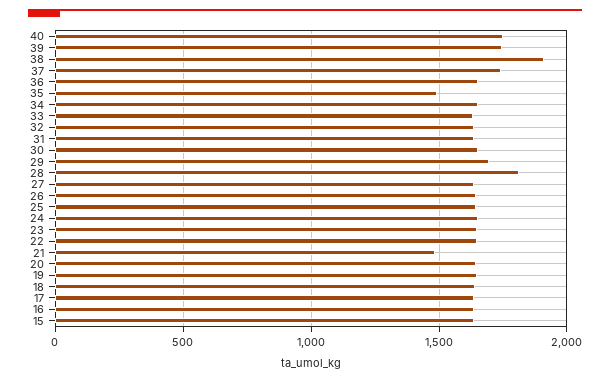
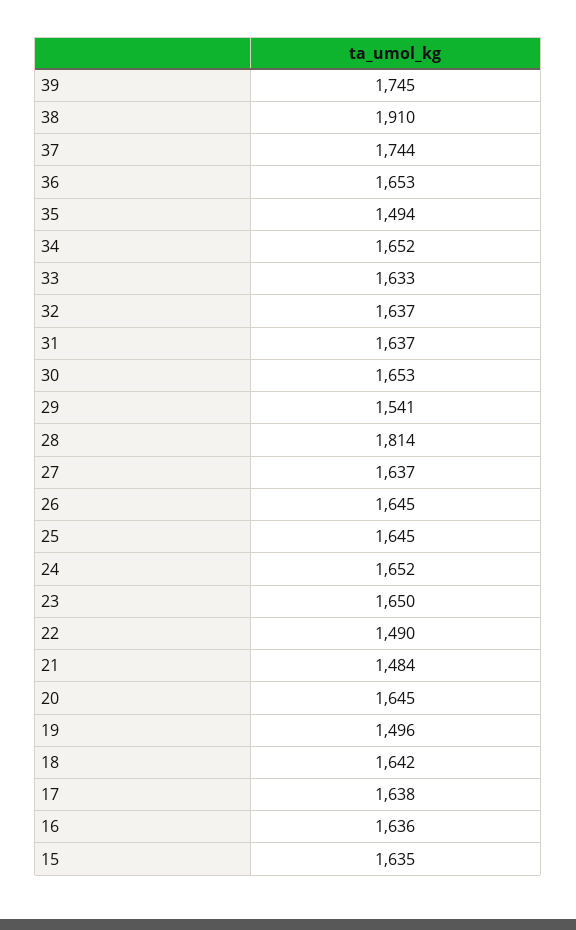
40: 1750 -> none
29: 1700 -> 1541
22: 1650 -> 1490
19: 1650 -> 1496

